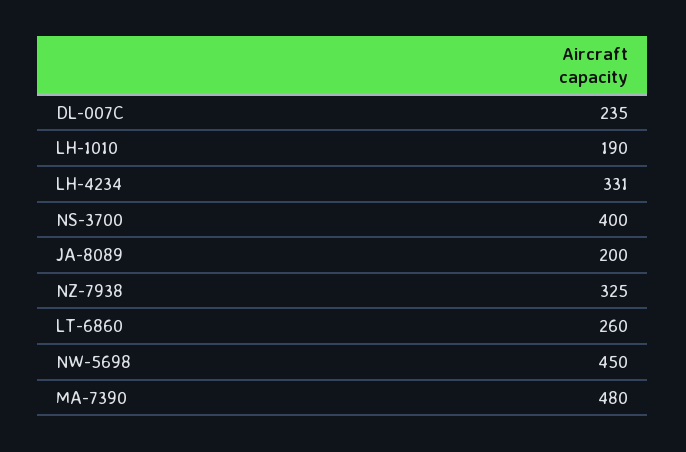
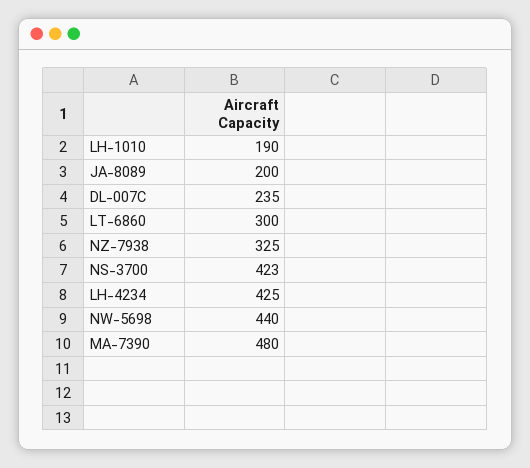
LH-4234: 331 -> 425
NS-3700: 400 -> 423
LT-6860: 260 -> 300
NW-5698: 450 -> 440

